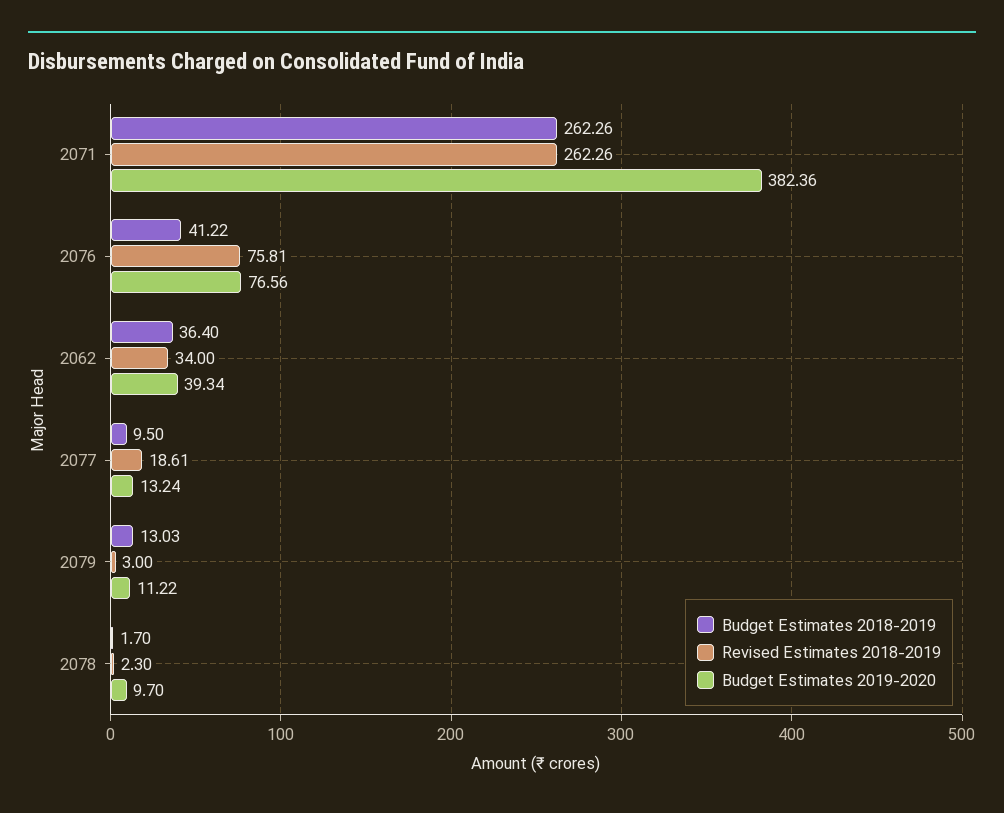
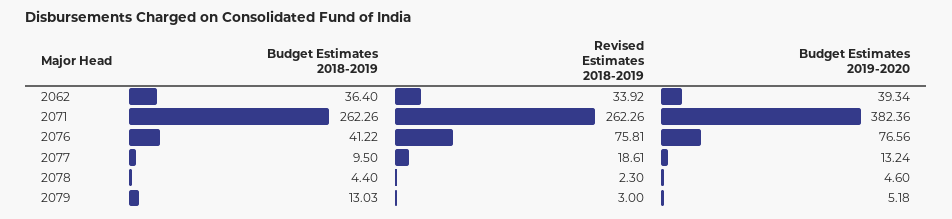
Revised Estimates 2018-2019, 2062: 34 -> 33.92
Budget Estimates 2019-2020, 2079: 11.22 -> 5.18
Budget Estimates 2018-2019, 2078: 1.7 -> 4.4
Budget Estimates 2019-2020, 2078: 9.7 -> 4.6

